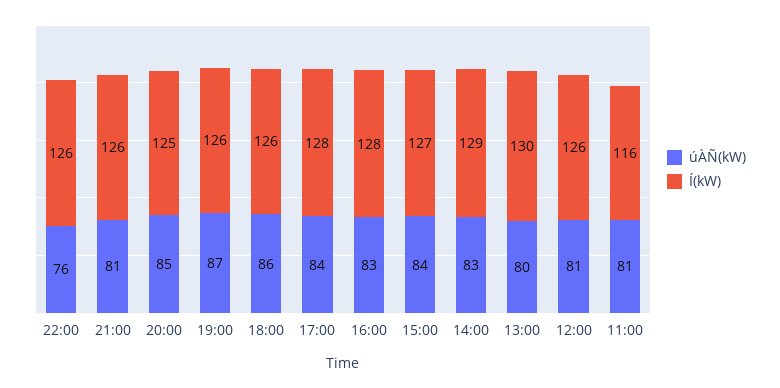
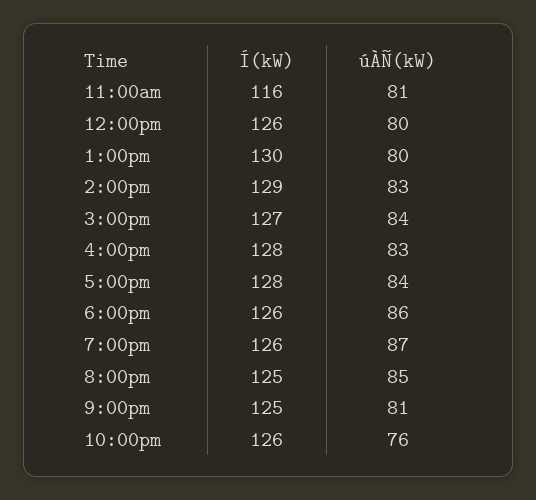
Í(kW), 21:00: 126 -> 125
úÀÑ(kW), 12:00: 81 -> 80

